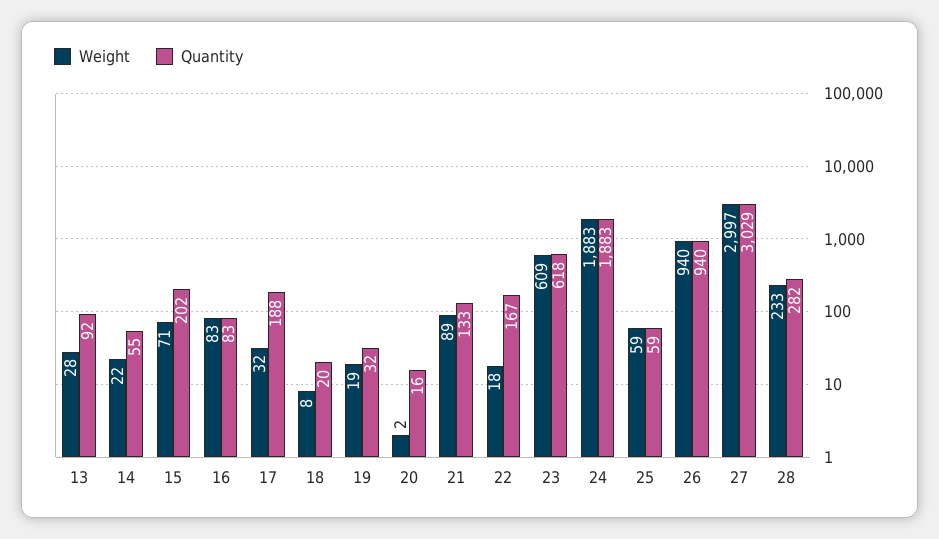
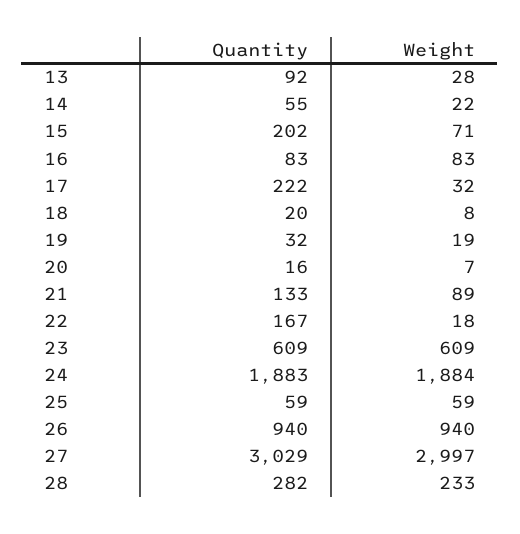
Quantity, 17: 188 -> 222
Weight, 20: 2 -> 7
Quantity, 23: 618 -> 609
Weight, 24: 1883 -> 1884

